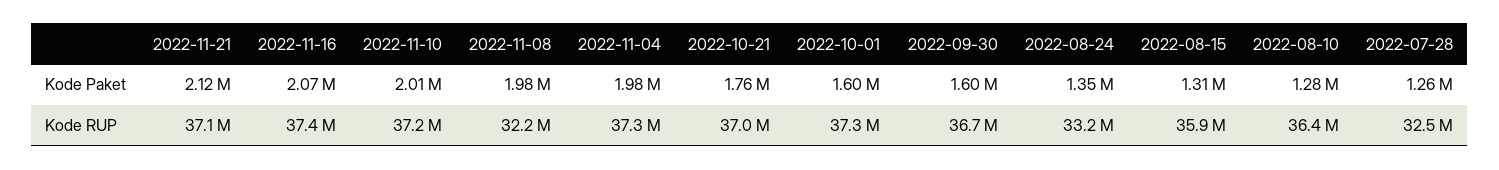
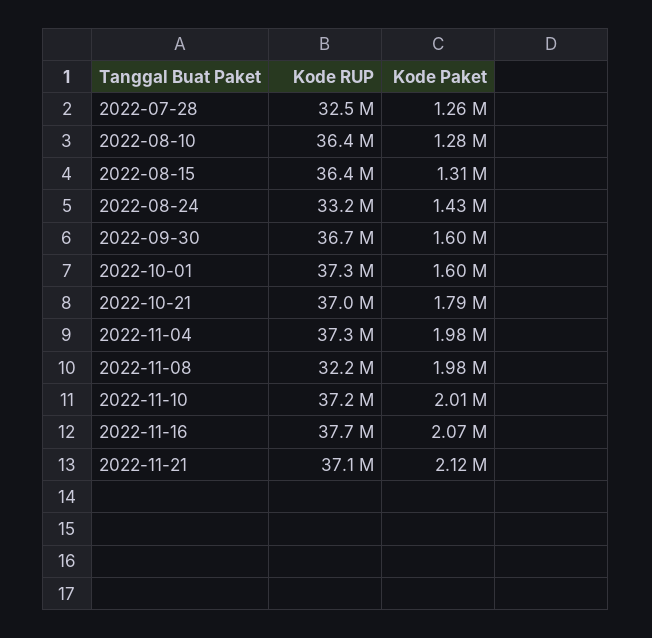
2022-10-21, Kode Paket: 1760000 -> 1790000
2022-08-24, Kode Paket: 1350000 -> 1430000
2022-11-16, Kode RUP: 37400000 -> 37700000
2022-08-15, Kode RUP: 35900000 -> 36400000

